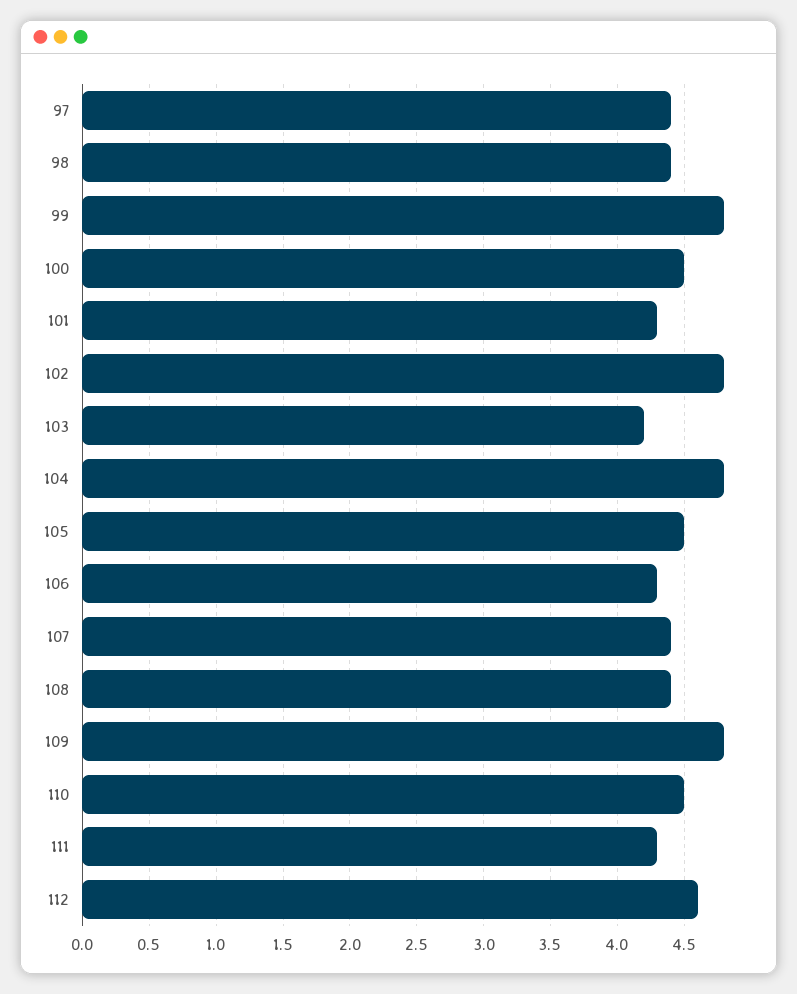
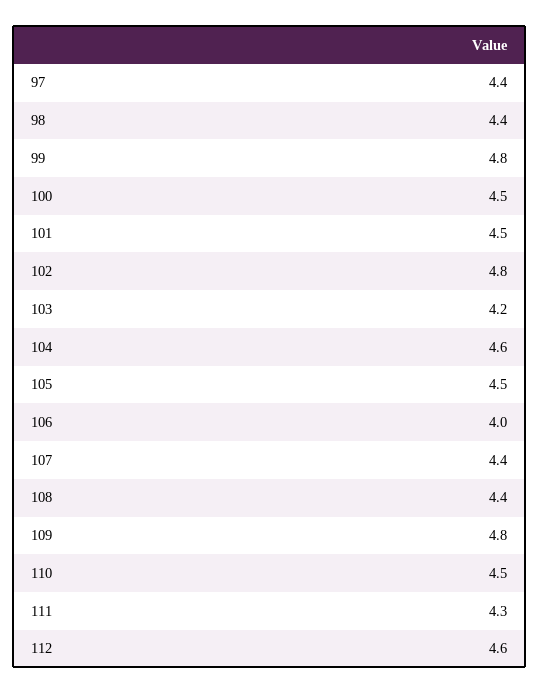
101: 4.3 -> 4.5
104: 4.8 -> 4.6
106: 4.3 -> 4

